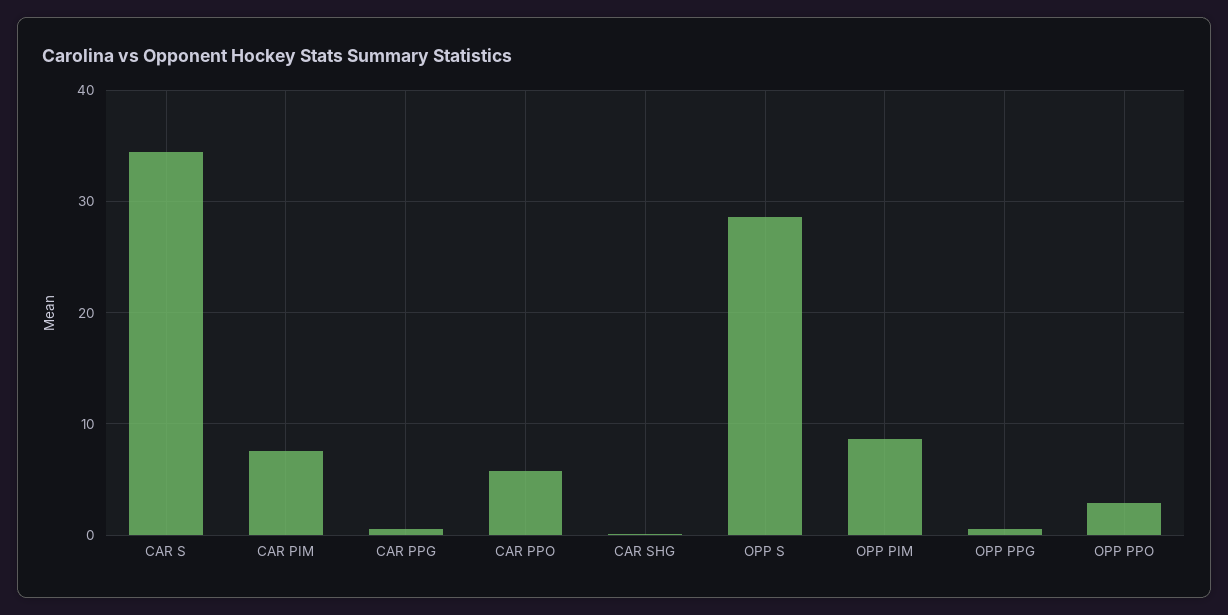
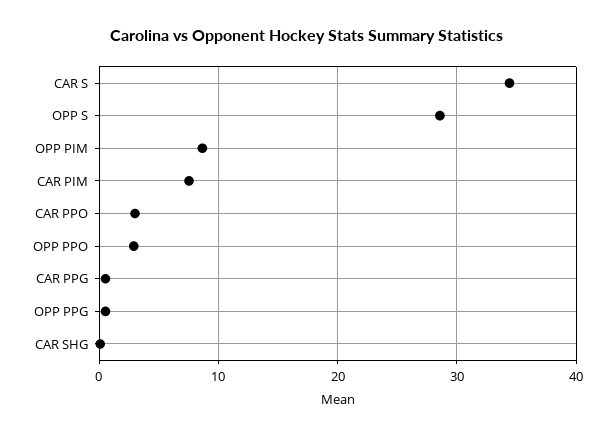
CAR PPO: 6 -> 3

